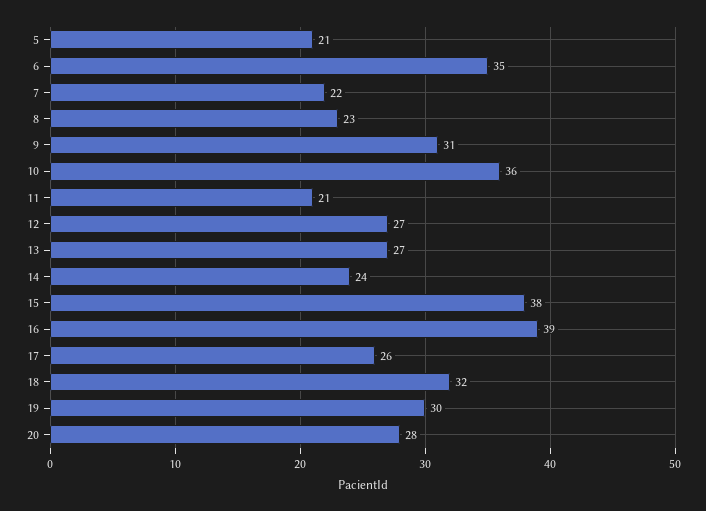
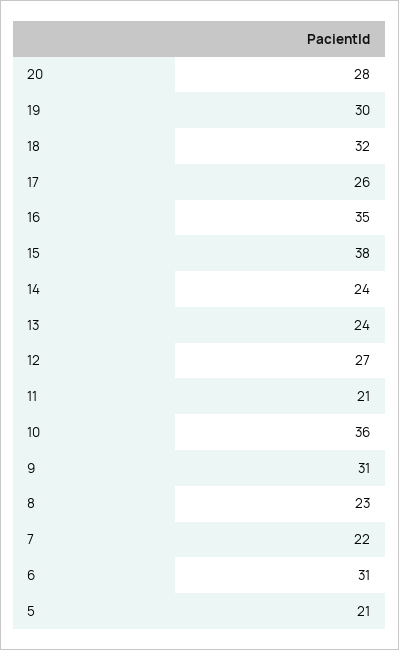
6: 35 -> 31
13: 27 -> 24
16: 39 -> 35

